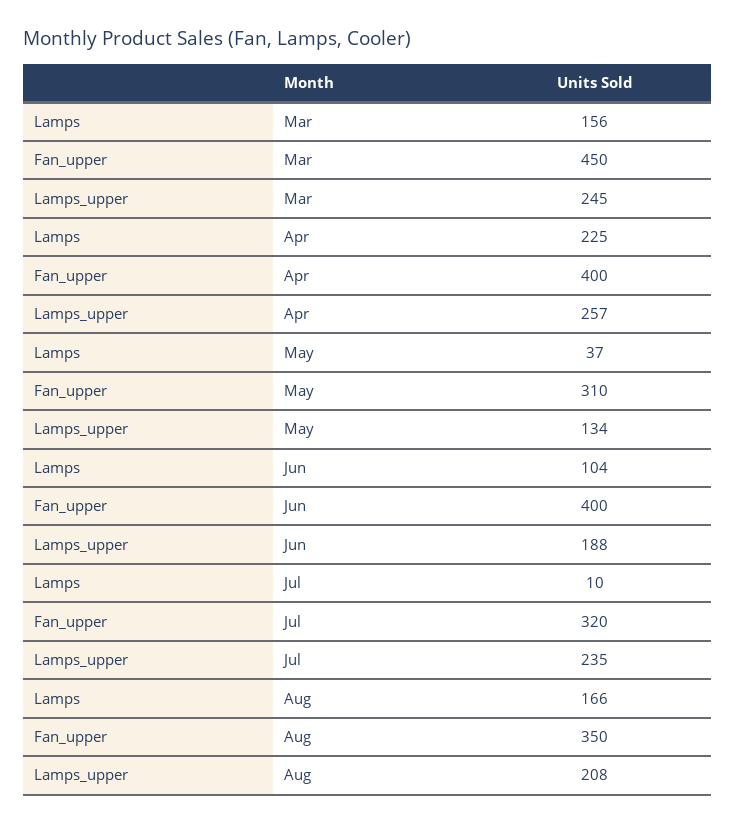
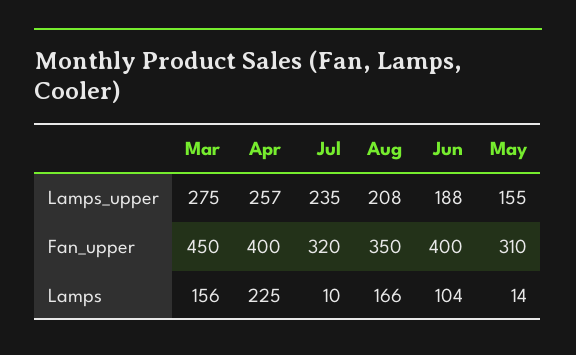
Lamps_upper, Mar: 245 -> 275
Lamps, May: 37 -> 14
Lamps_upper, May: 134 -> 155

